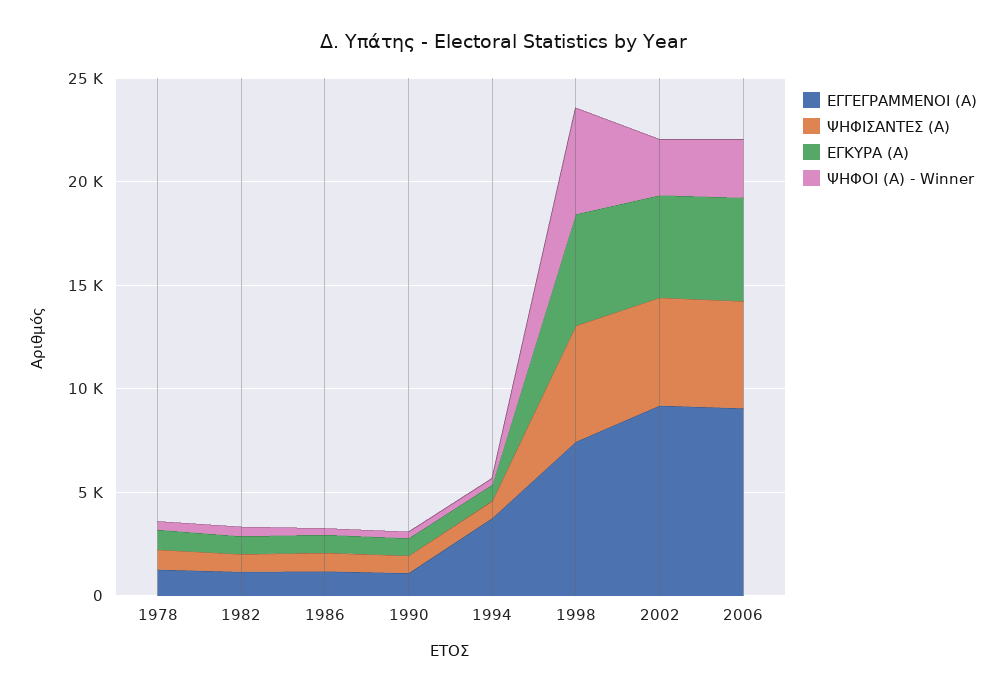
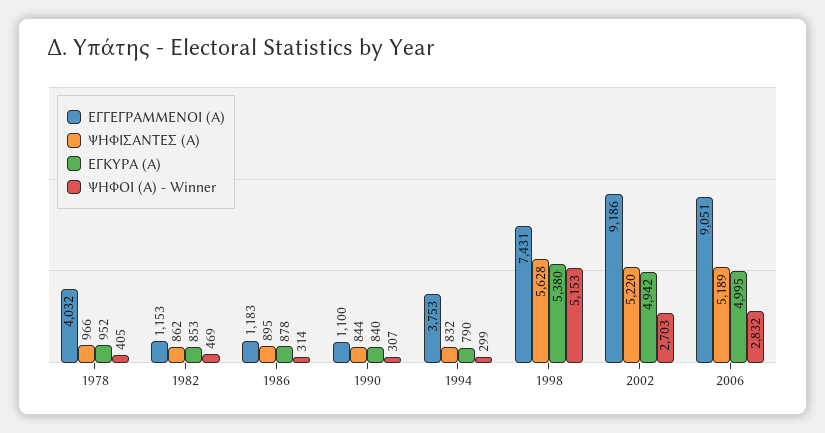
ΕΓΓΕΓΡΑΜΜΕΝΟΙ (Α), 1978: 1000 -> 4032

